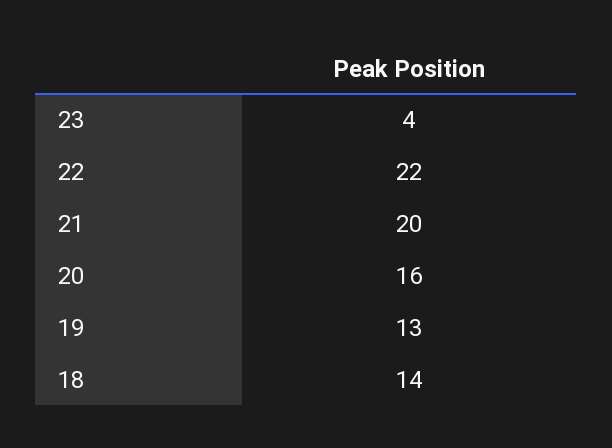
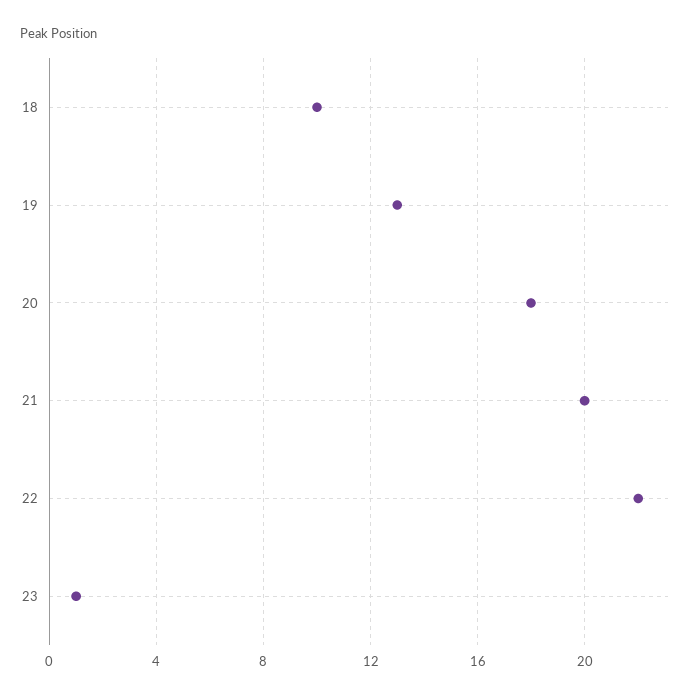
23: 4 -> 1
20: 16 -> 18
18: 14 -> 10

